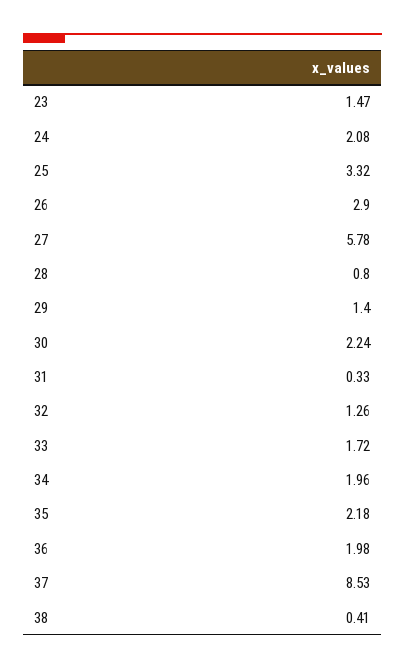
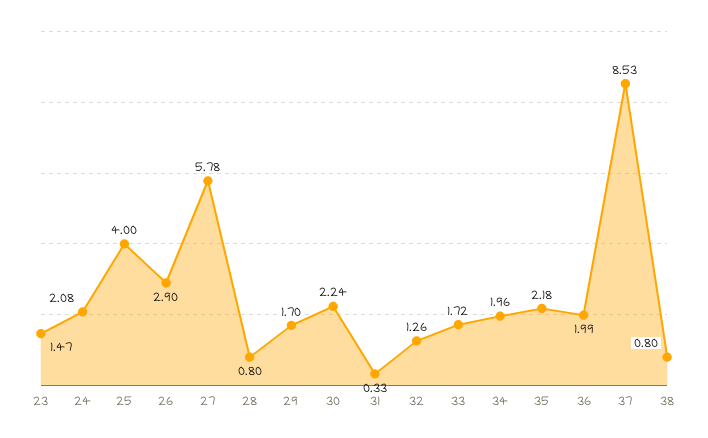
25: 3.32 -> 4
29: 1.4 -> 1.7
36: 1.98 -> 1.99
38: 0.41 -> 0.8

